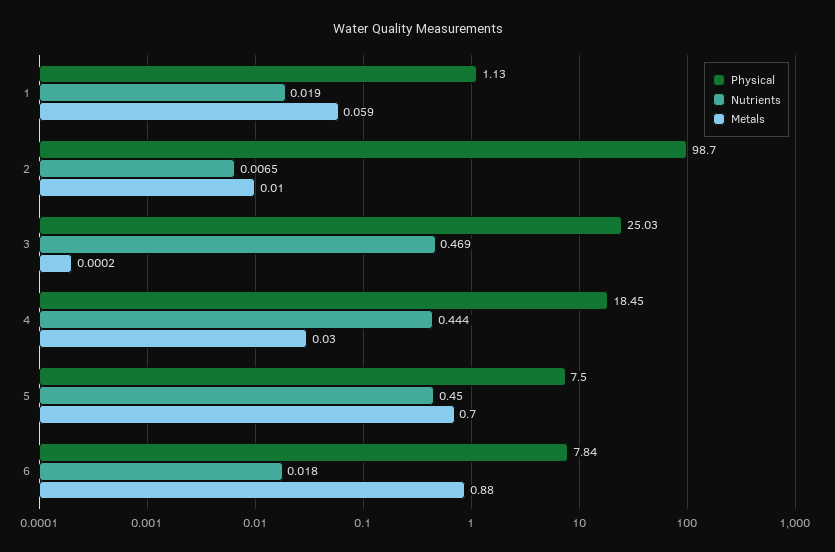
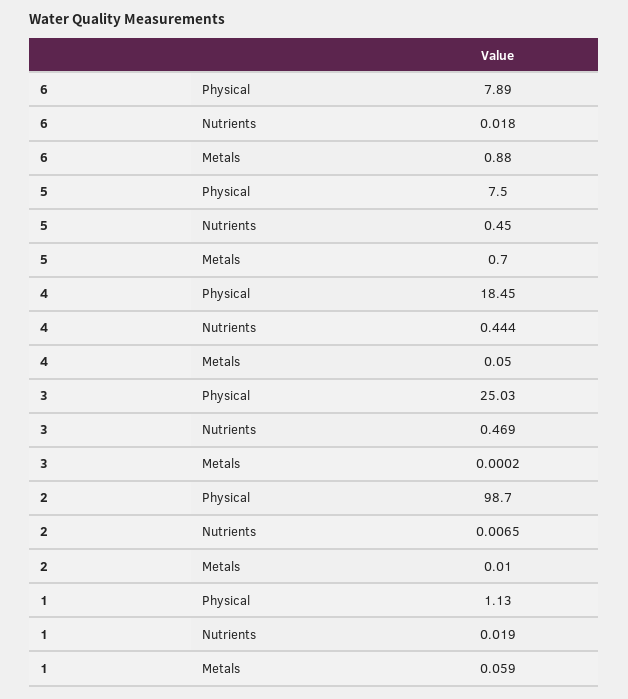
Metals, 4: 0.03 -> 0.05
Physical, 6: 7.84 -> 7.89

